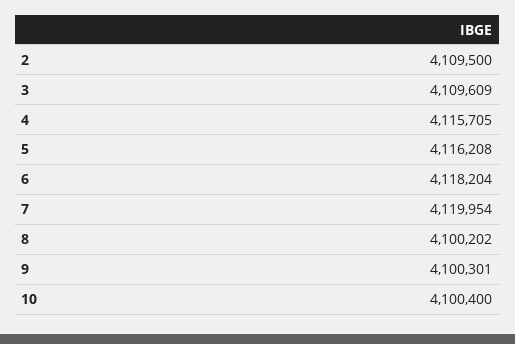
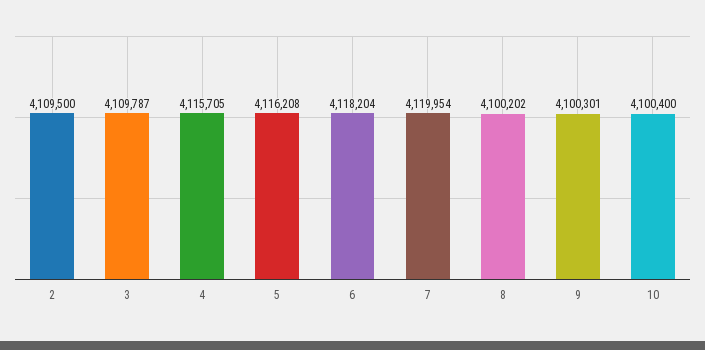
3: 4109609 -> 4109787

